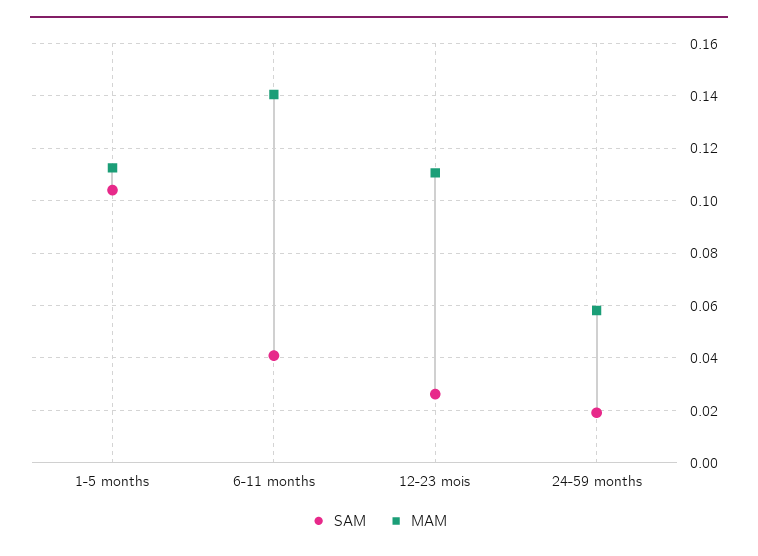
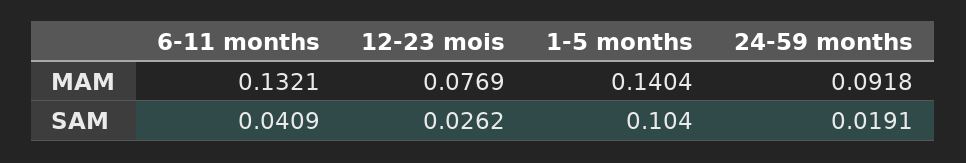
MAM, 1-5 months: 0.1125 -> 0.1404
MAM, 6-11 months: 0.14 -> 0.1321
MAM, 12-23 mois: 0.11 -> 0.0769
MAM, 24-59 months: 0.0575 -> 0.0918

